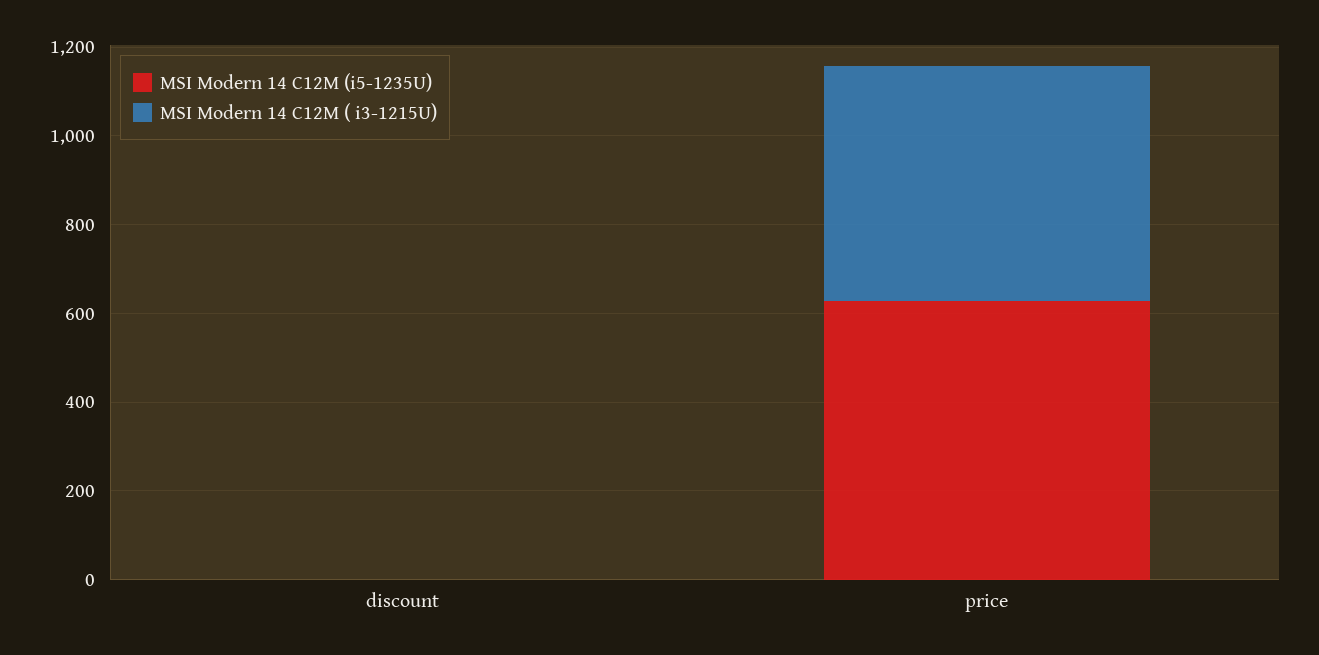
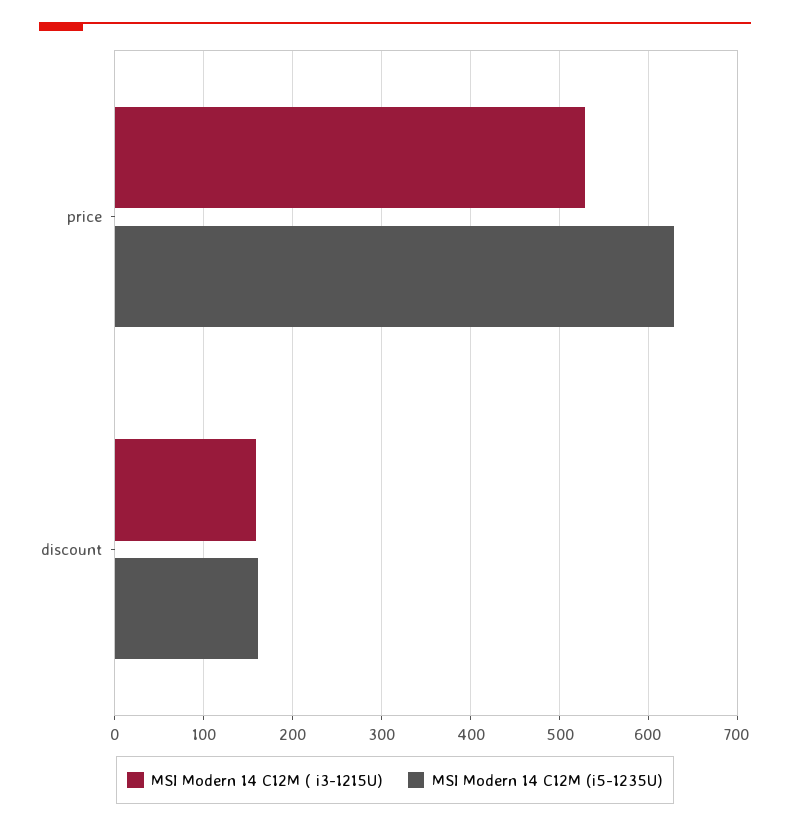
MSI Modern 14 C12M (i5-1235U), discount: 0 -> 160
MSI Modern 14 C12M ( i3-1215U), discount: 0 -> 160

